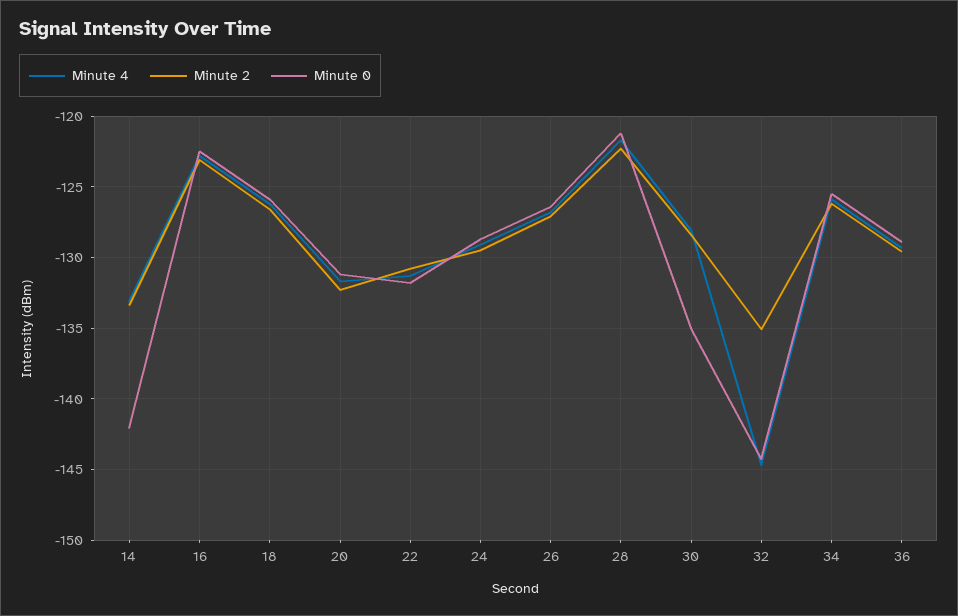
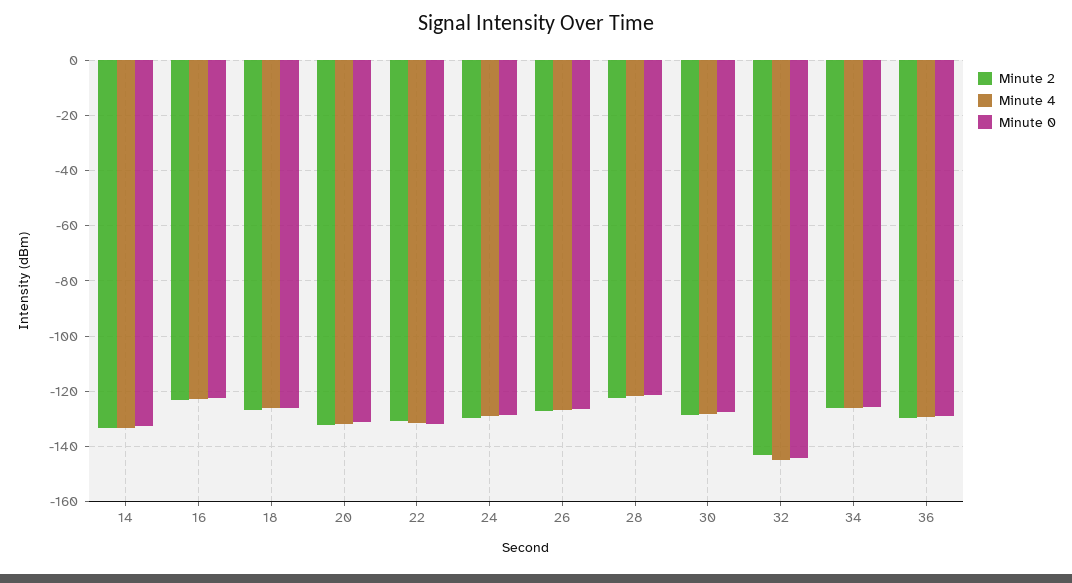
Minute 0, 14: -142 -> -132.5
Minute 0, 30: -135 -> -127.5
Minute 2, 32: -135 -> -142.5

